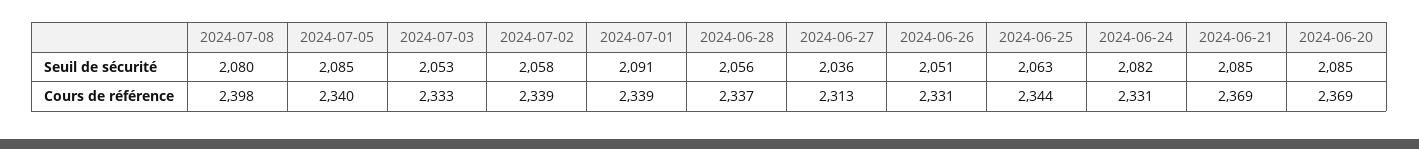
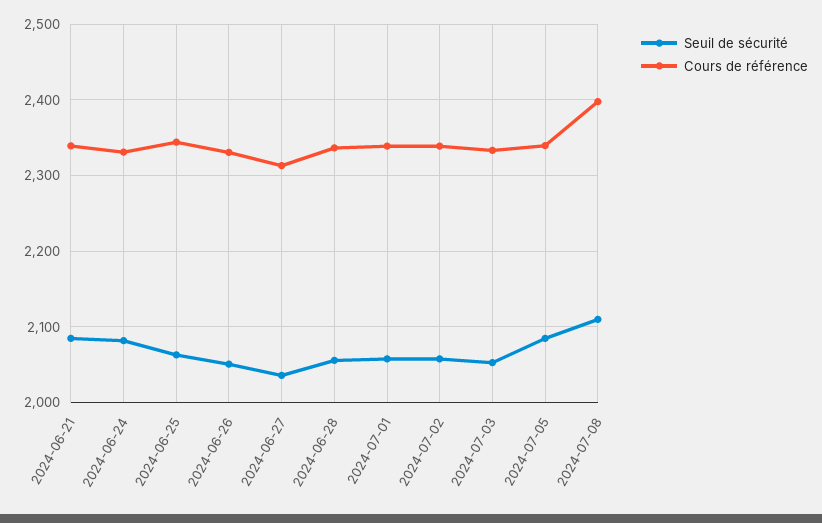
Seuil de sécurité, 2024-07-08: 2080 -> 2110
Seuil de sécurité, 2024-07-01: 2091 -> 2060
Seuil de sécurité, 2024-06-20: 2085 -> none
Cours de référence, 2024-06-21: 2369 -> 2340
Cours de référence, 2024-06-20: 2369 -> none

